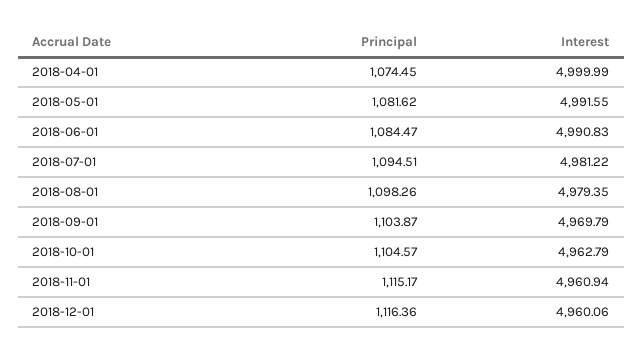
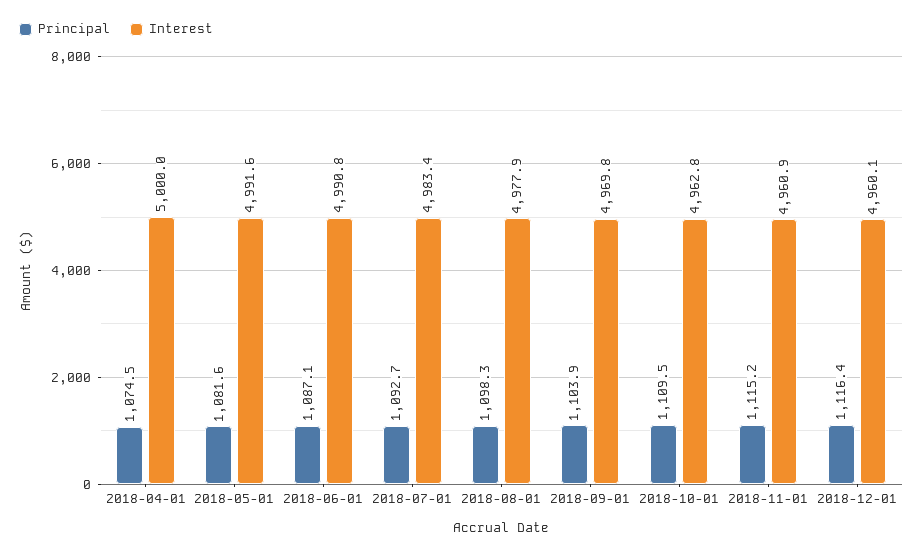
Principal, 2018-06-01: 1084.47 -> 1087.1
Principal, 2018-07-01: 1094.51 -> 1092.7
Interest, 2018-07-01: 4981.22 -> 4983.4
Interest, 2018-08-01: 4979.35 -> 4977.9
Principal, 2018-10-01: 1104.57 -> 1109.5

